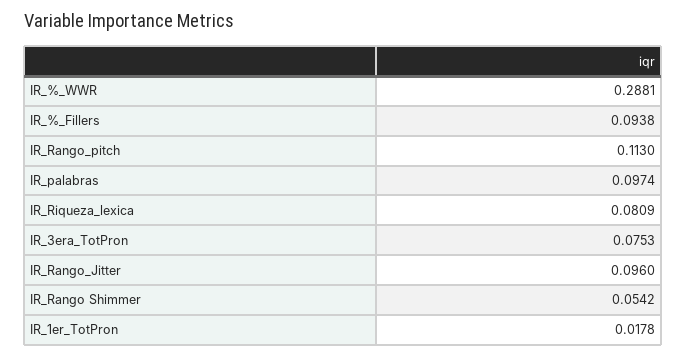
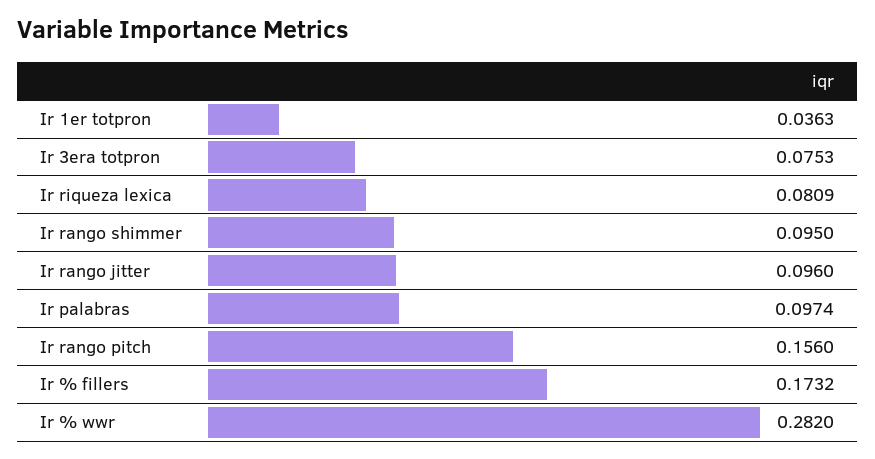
IR_%_WWR: 0.2881 -> 0.282
IR_%_Fillers: 0.0938 -> 0.1732
IR_Rango_pitch: 0.113 -> 0.156
IR_Rango Shimmer: 0.0542 -> 0.095
IR_1er_TotPron: 0.0178 -> 0.0363

